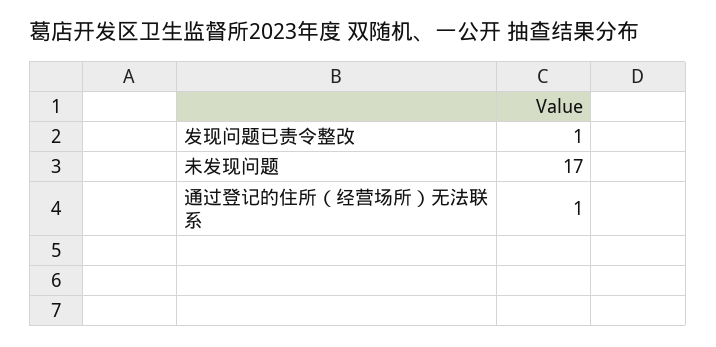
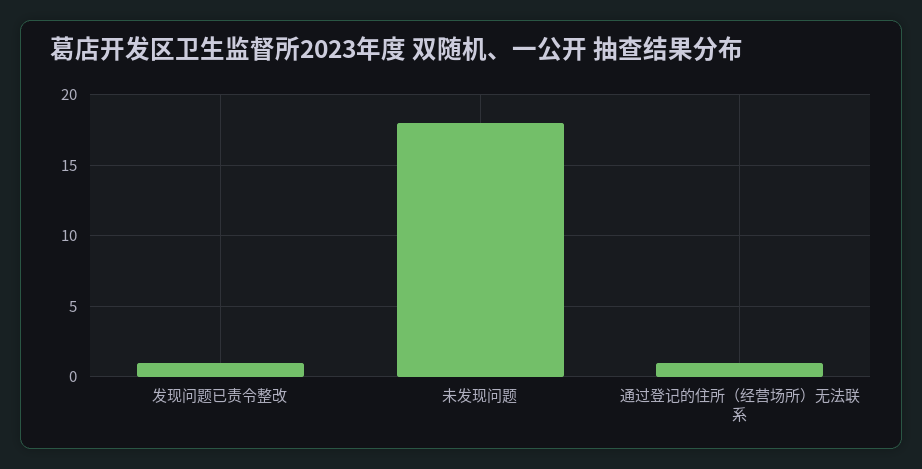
未发现问题: 17 -> 18

